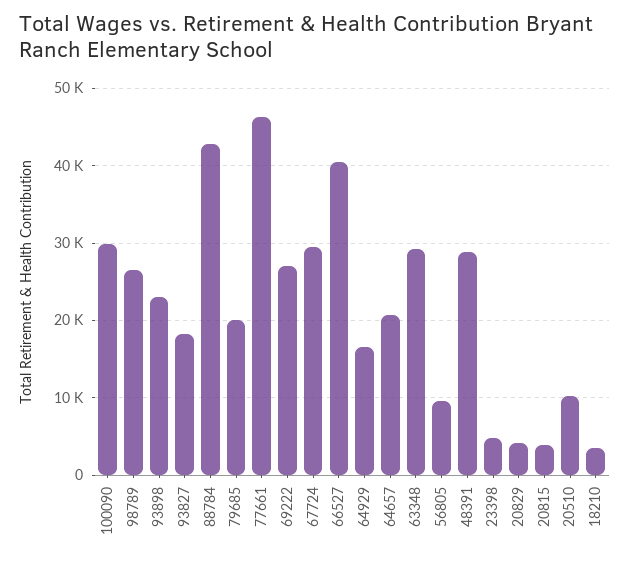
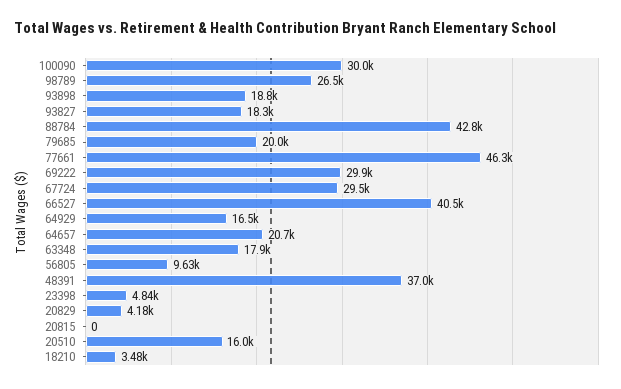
93898: 23000 -> 18800
69222: 27000 -> 29900
63348: 29000 -> 17900
48391: 29000 -> 37000
20815: 4000 -> 0
20510: 10000 -> 16000

